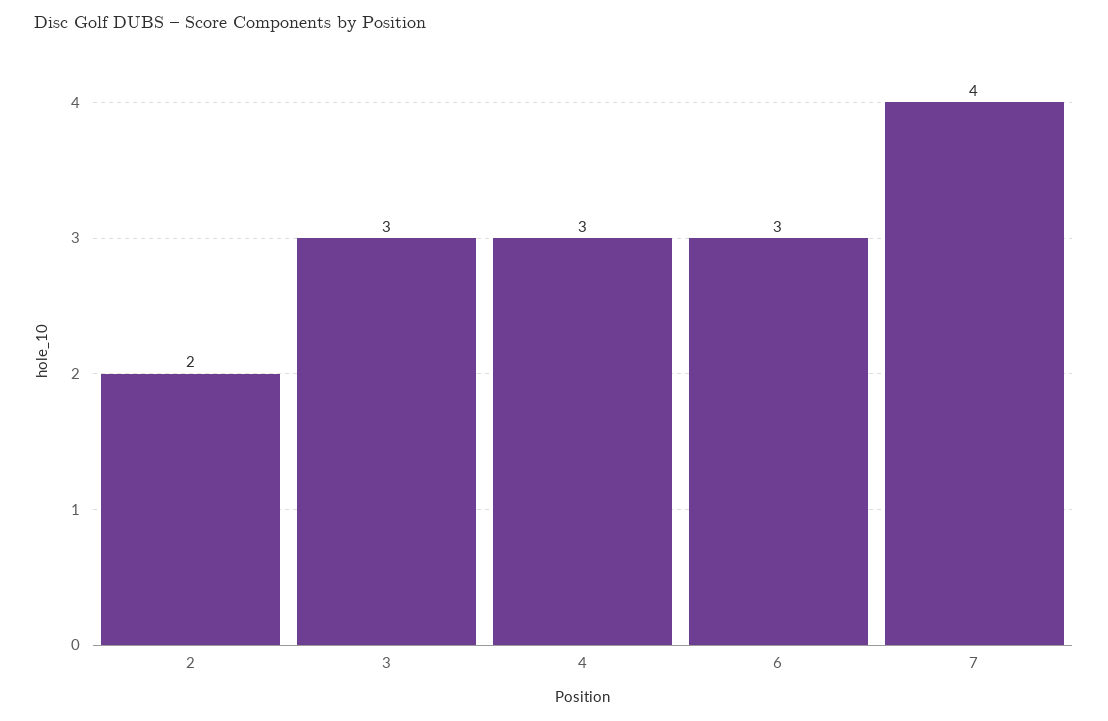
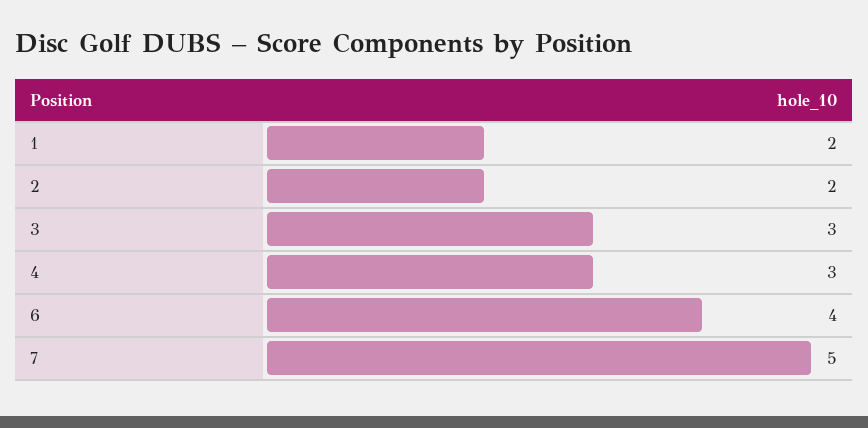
6: 3 -> 4
7: 4 -> 5
1: none -> 2

